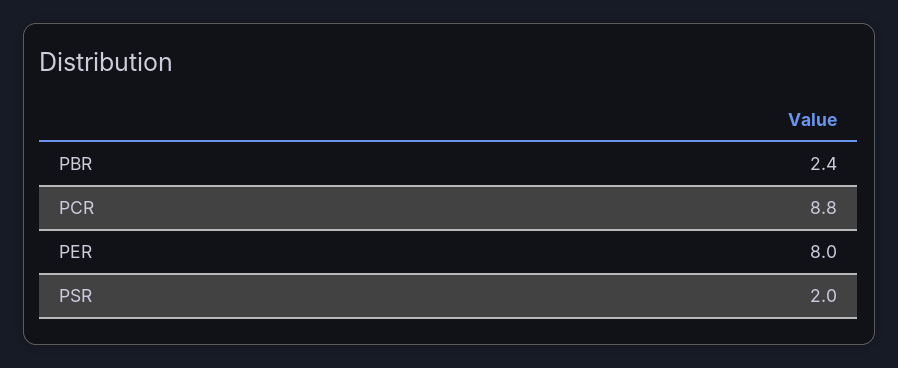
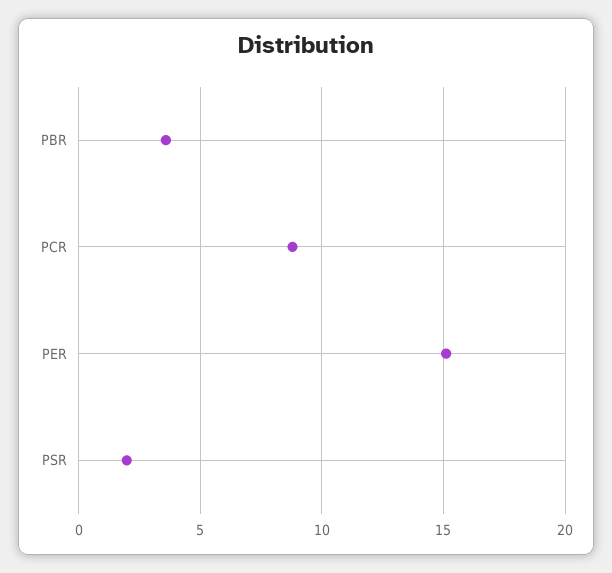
PBR: 2.4 -> 3.5
PER: 8 -> 15

